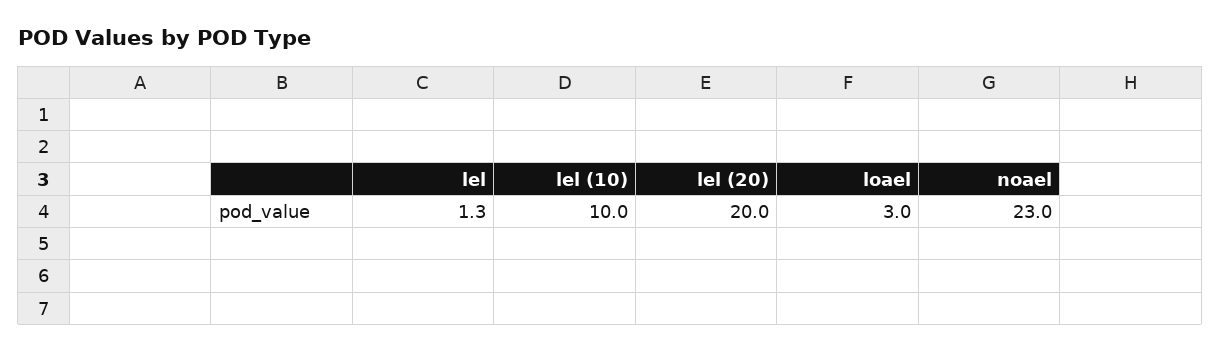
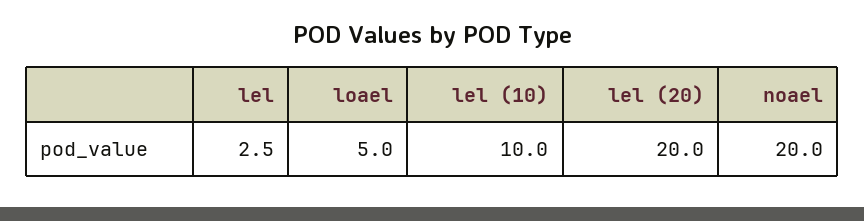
lel: 1.3 -> 2.5
loael: 3 -> 5
noael: 23 -> 20

